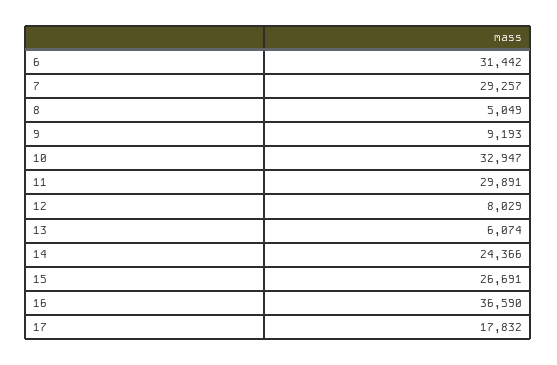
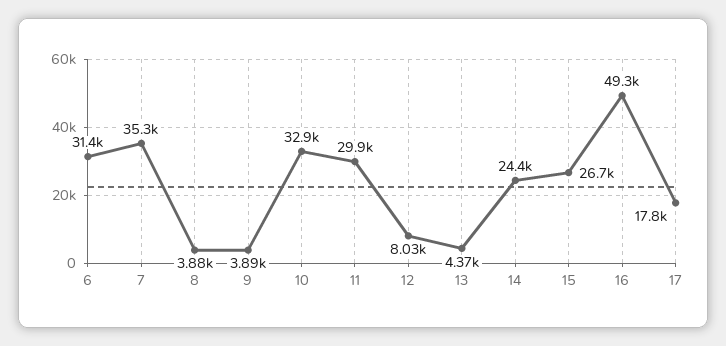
7: 29257 -> 35300
8: 5049 -> 3880
9: 9193 -> 3890
13: 6074 -> 4370
16: 36590 -> 49300

